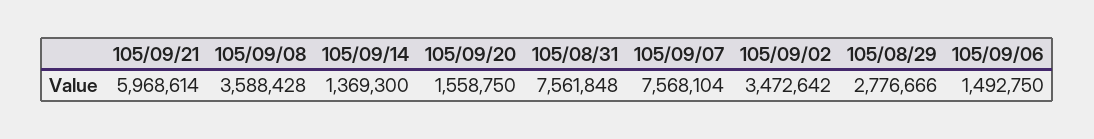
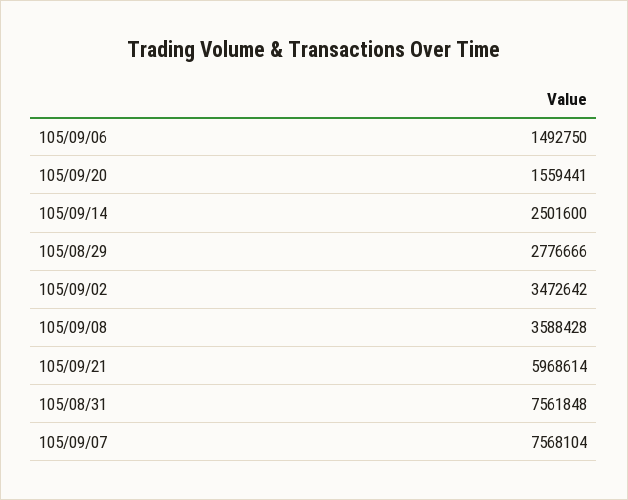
105/09/14: 1369300 -> 2501600
105/09/20: 1558750 -> 1559441

